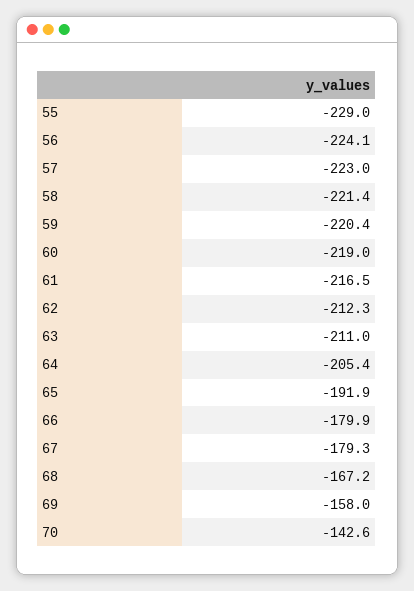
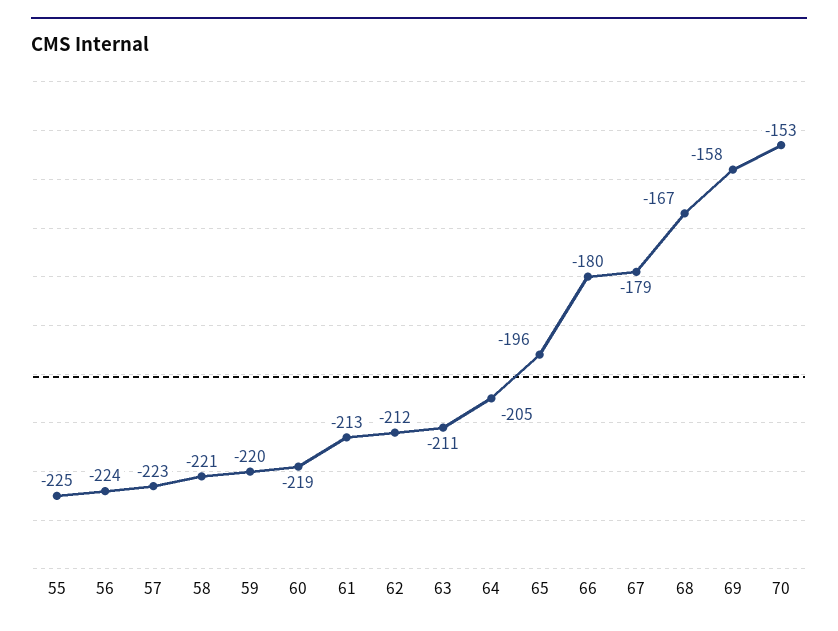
55: -229 -> -225
61: -216.5 -> -213
65: -191.9 -> -196
70: -142.6 -> -153

